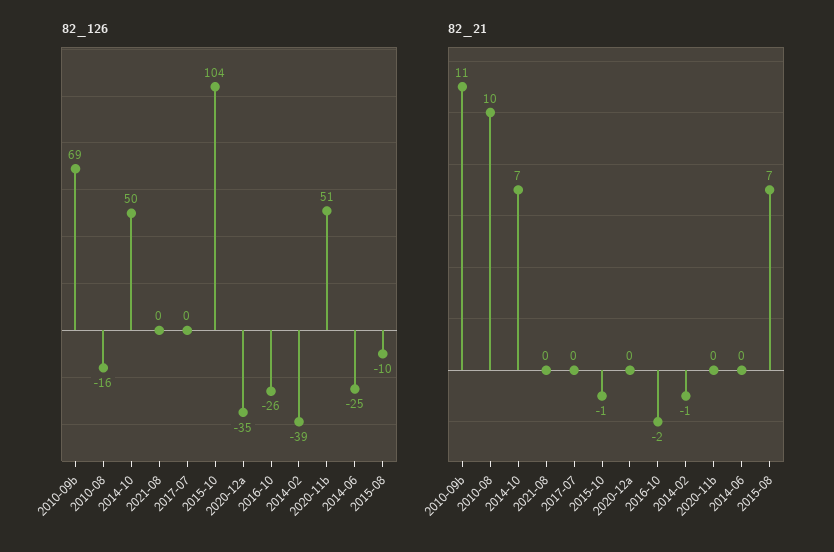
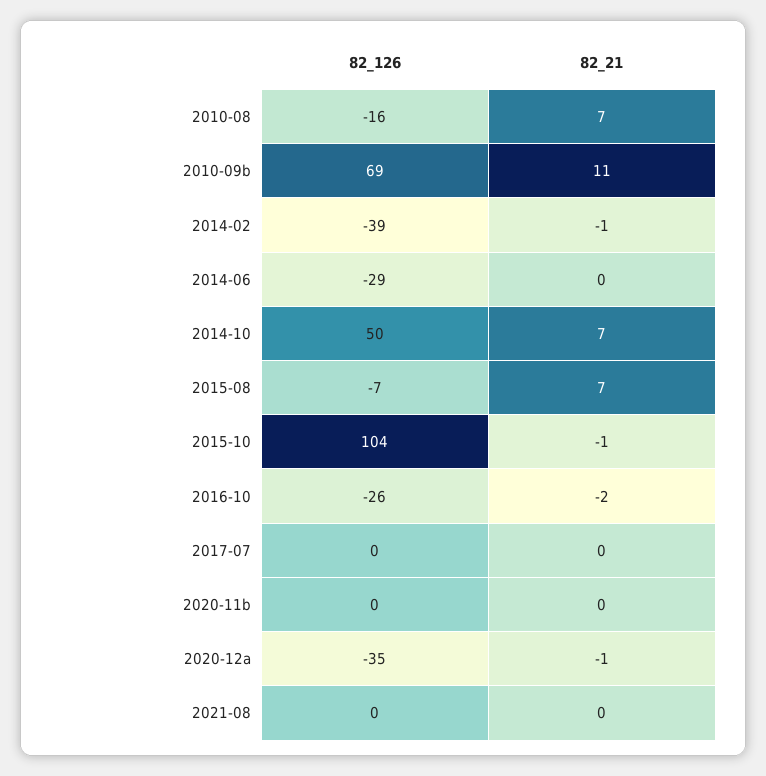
82_126, 2020-11b: 51 -> 0
82_126, 2014-06: -25 -> -29
82_126, 2015-08: -10 -> -7
82_21, 2010-08: 10 -> 7
82_21, 2020-12a: 0 -> -1

